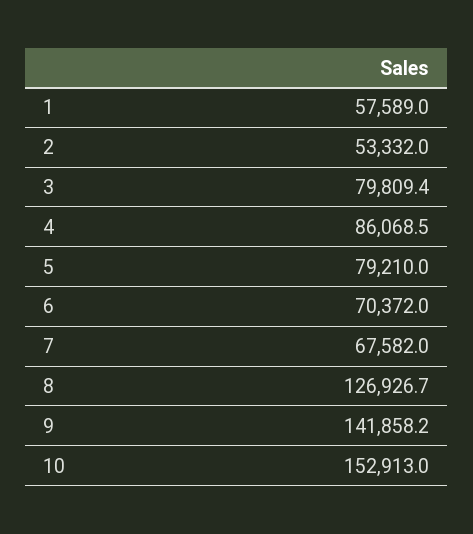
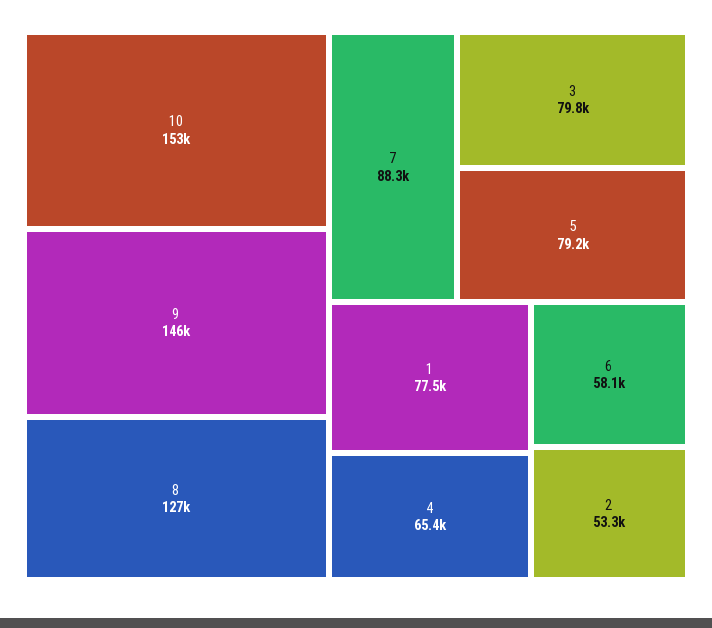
1: 57589 -> 77500
4: 86068.5 -> 65400
6: 70372 -> 58100
7: 67582 -> 88300
9: 141858.2 -> 146000

